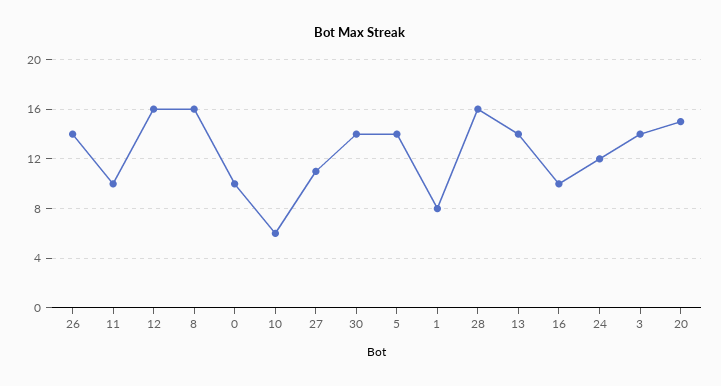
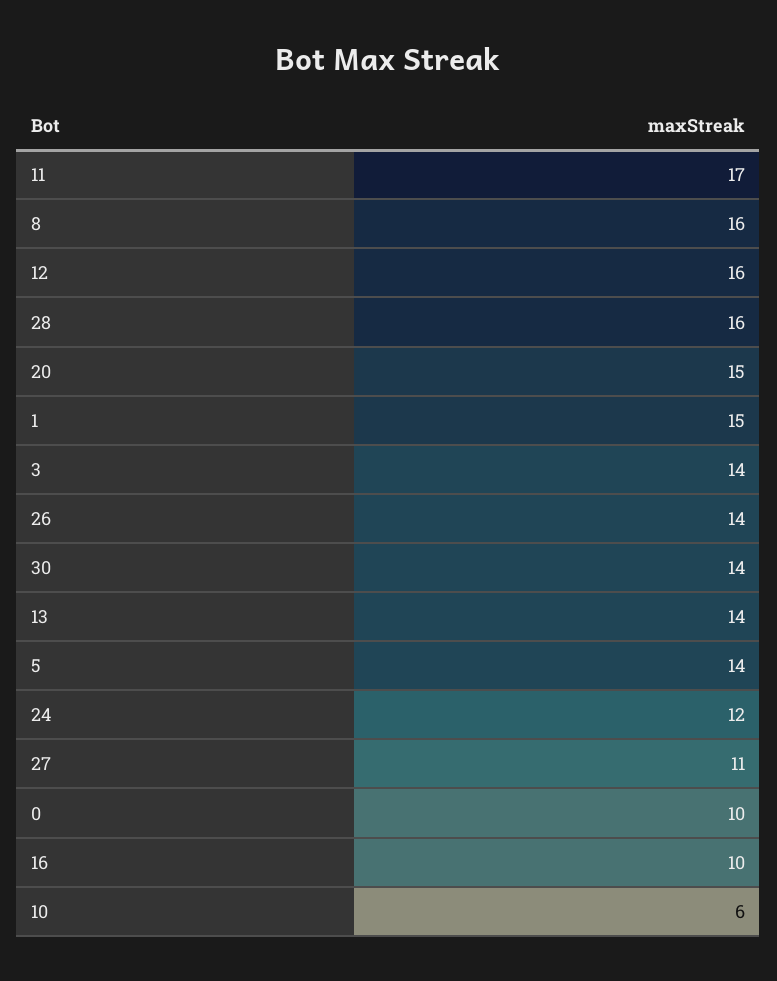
11: 10 -> 17
1: 8 -> 15

